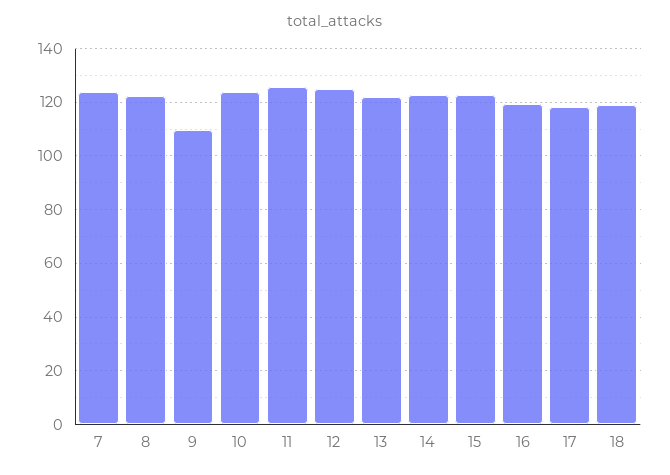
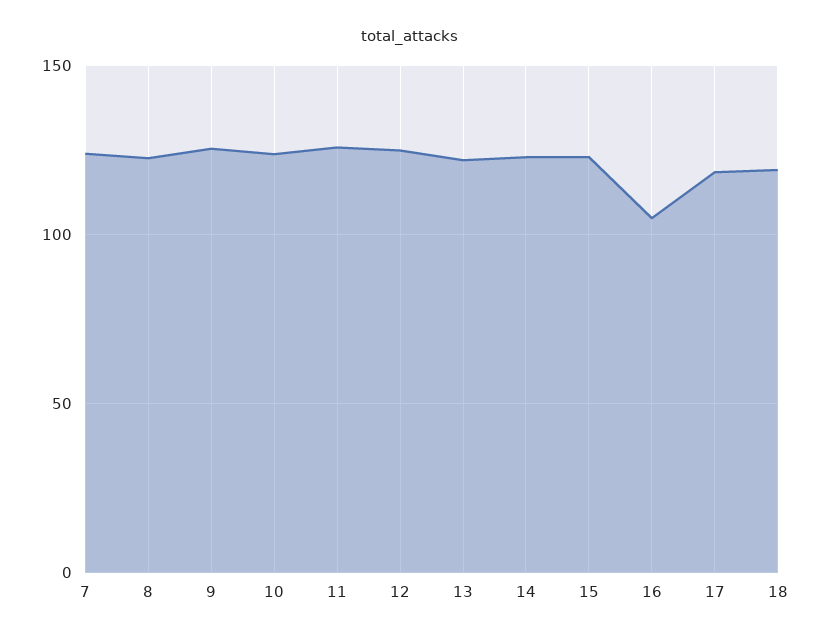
9: 110 -> 125
16: 120 -> 105

